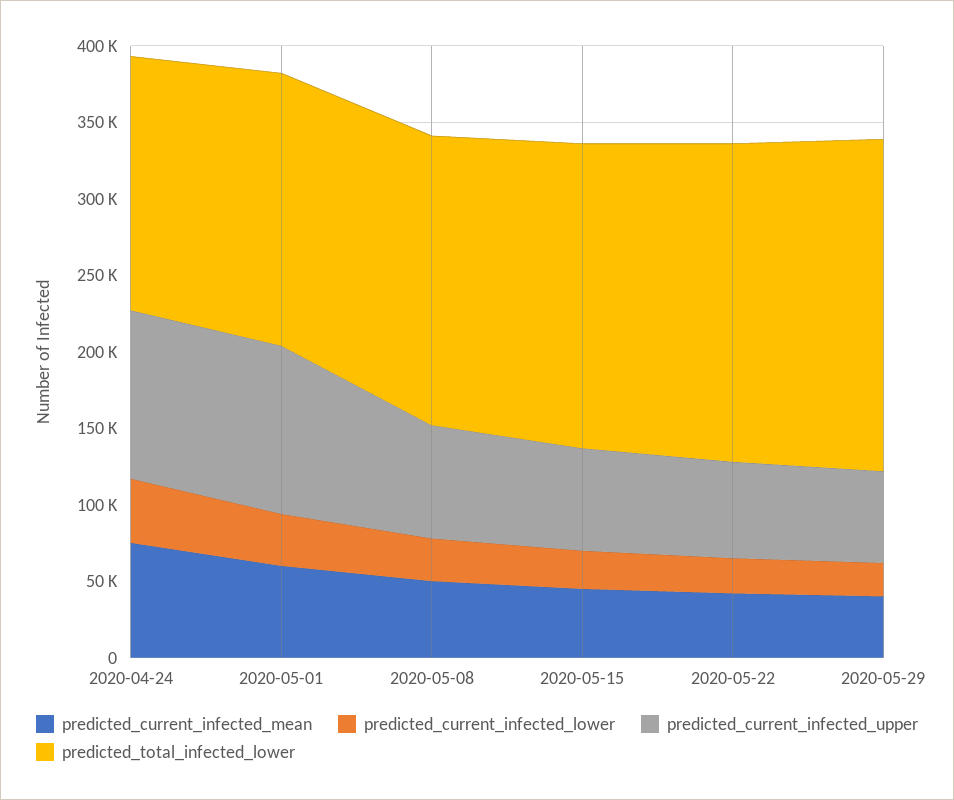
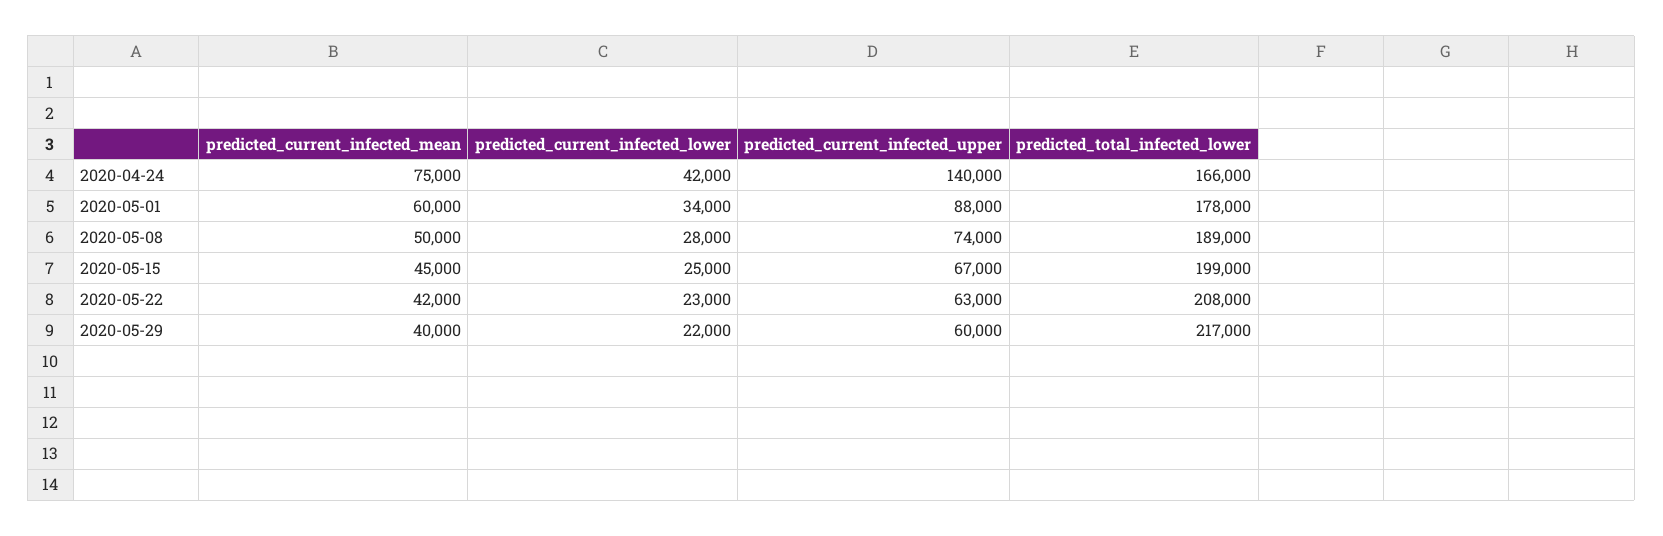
predicted_current_infected_upper, 2020-04-24: 110000 -> 140000
predicted_current_infected_upper, 2020-05-01: 110000 -> 88000

